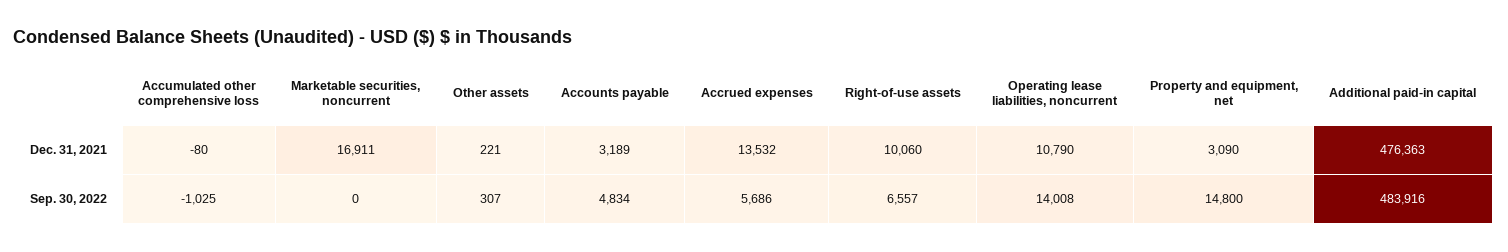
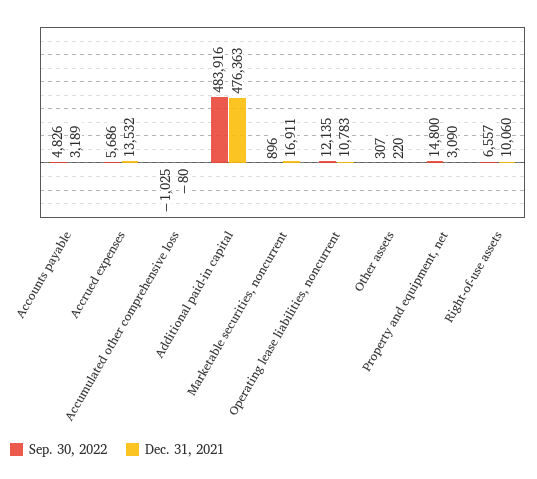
Dec. 31, 2021, Other assets: 221 -> 220
Dec. 31, 2021, Operating lease liabilities, noncurrent: 10790 -> 10783
Sep. 30, 2022, Marketable securities, noncurrent: 0 -> 896
Sep. 30, 2022, Accounts payable: 4834 -> 4826
Sep. 30, 2022, Operating lease liabilities, noncurrent: 14008 -> 12135

